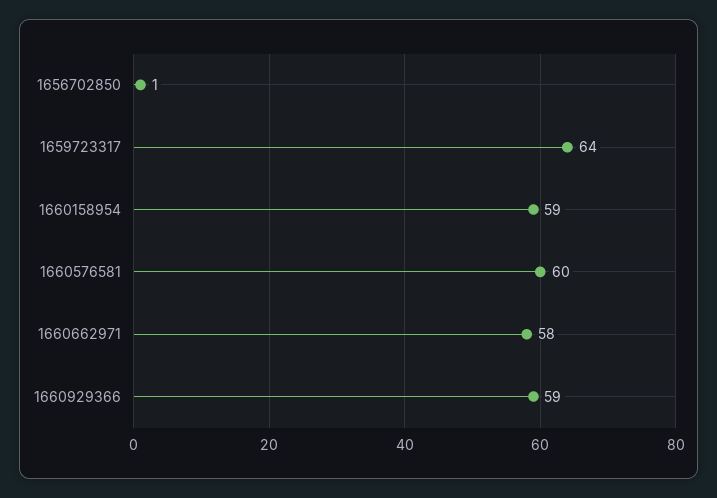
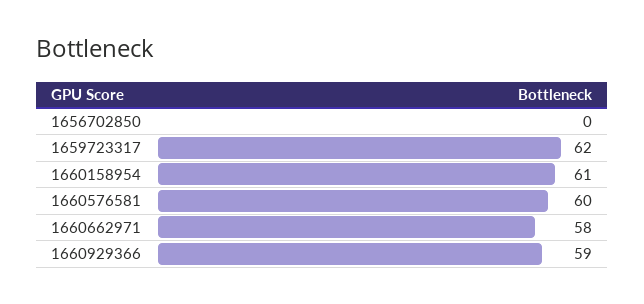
1656702850: 1 -> 0
1659723317: 64 -> 62
1660158954: 59 -> 61

